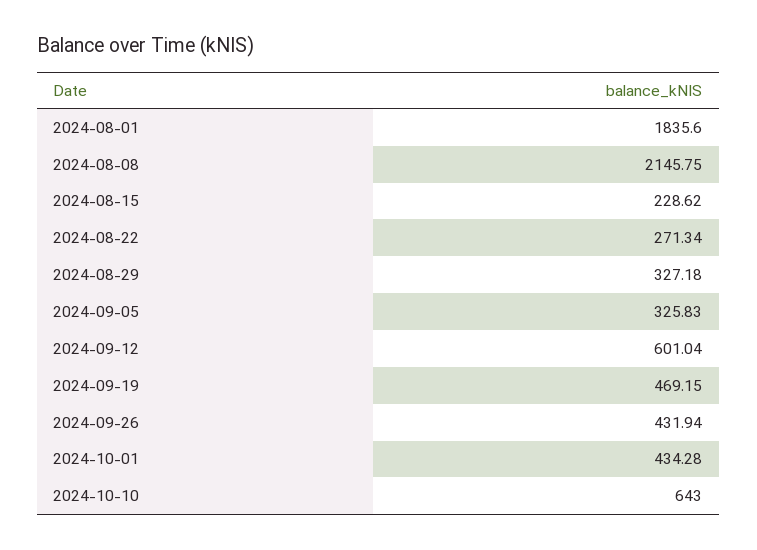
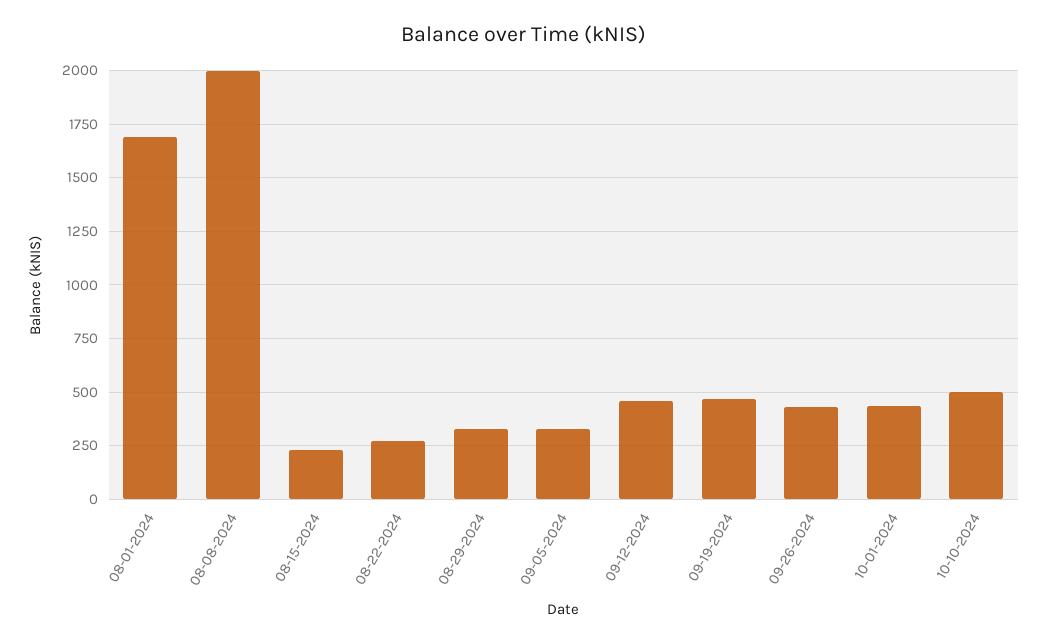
2024-08-01: 1835.6 -> 1700
2024-08-08: 2145.75 -> 2000
2024-09-12: 601.04 -> 450
2024-10-10: 643 -> 500

